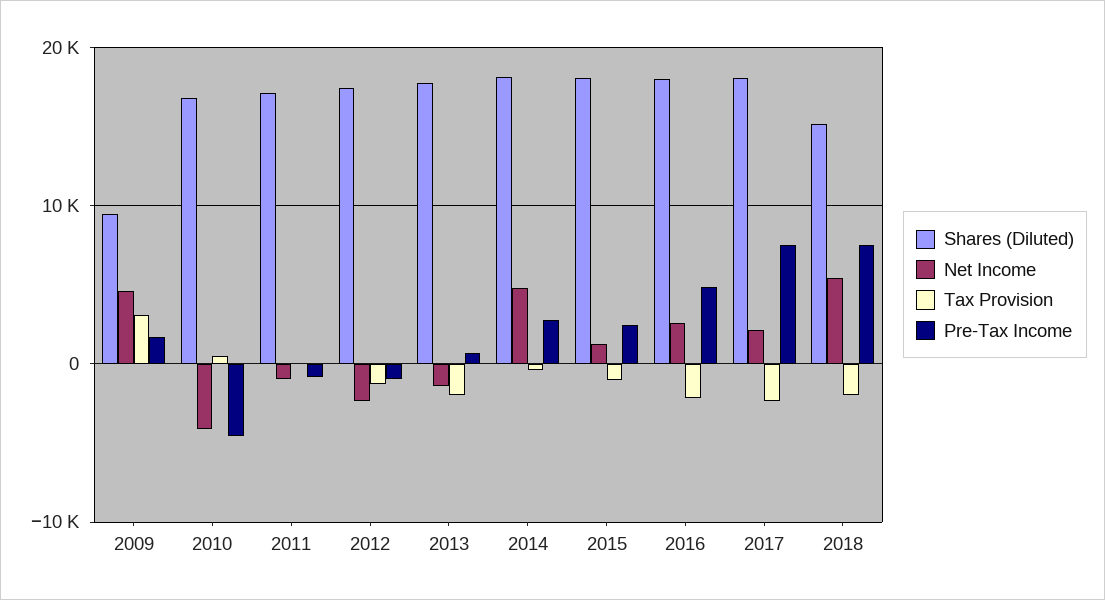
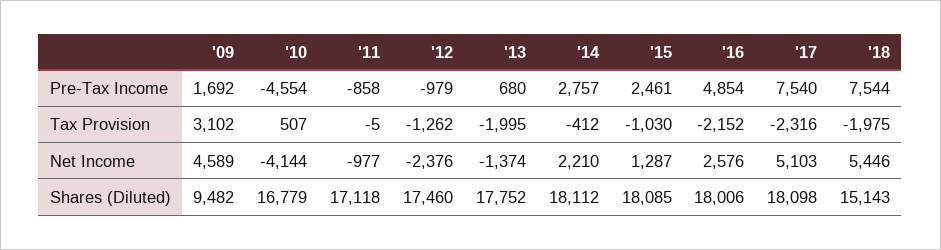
Net Income, 2014: 5000 -> 2210
Net Income, 2017: 2000 -> 5103

